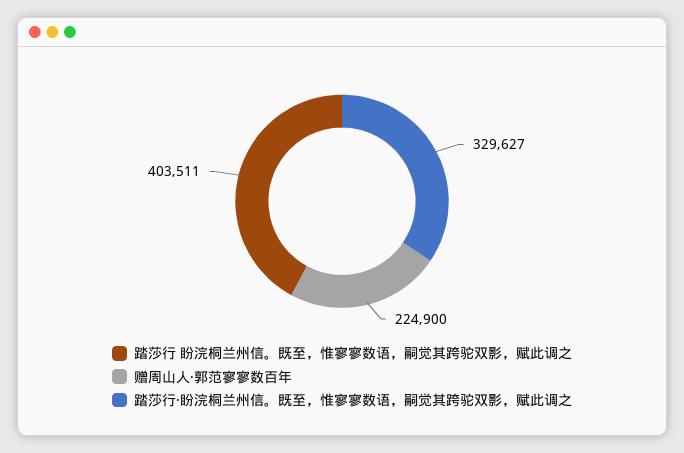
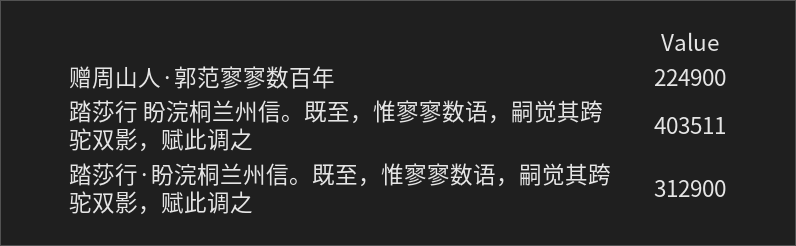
踏莎行·盼浣桐兰州信。既至，惟寥寥数语，嗣觉其跨驼双影，赋此调之: 329627 -> 312900

